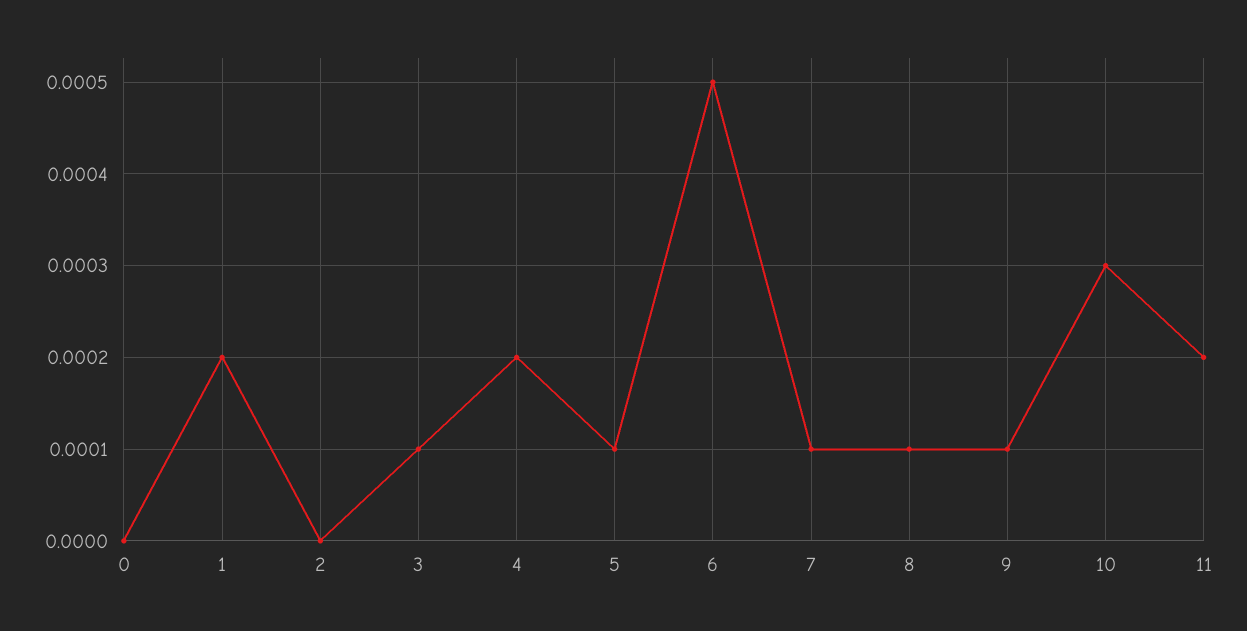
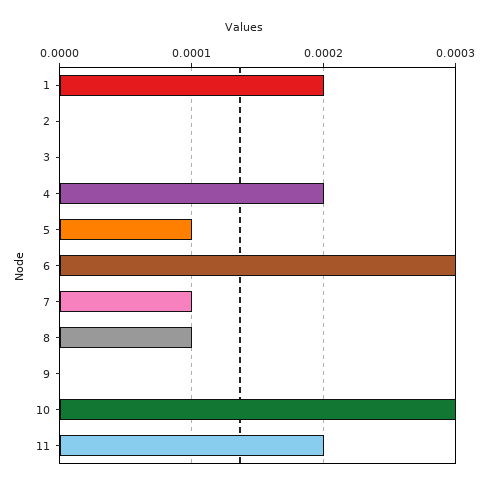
0: 0 -> none
3: 0.0001 -> 0
6: 0.0005 -> 0.0003
9: 0.0001 -> 0

